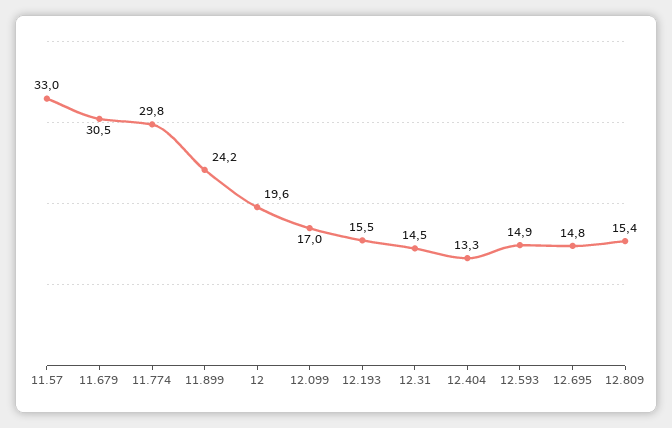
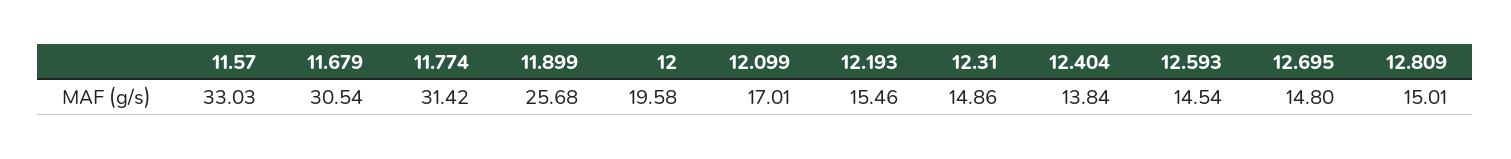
11.774: 29.8 -> 31.42
11.899: 24.2 -> 25.68
12.31: 14.5 -> 14.86
12.404: 13.3 -> 13.84
12.593: 14.9 -> 14.54
12.809: 15.4 -> 15.01

